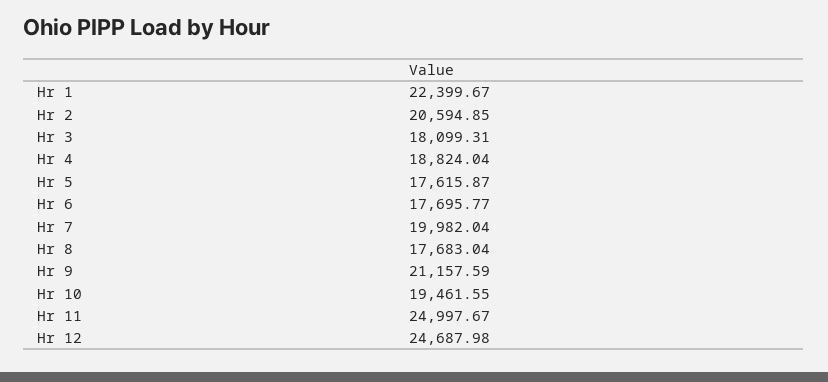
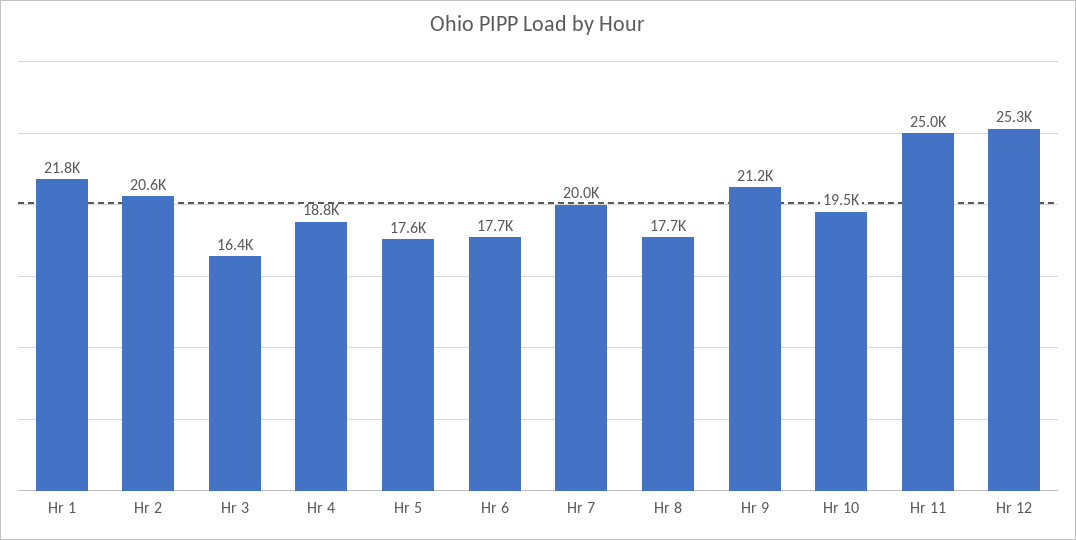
Hr 1: 22399.67 -> 21800
Hr 3: 18099.31 -> 16400
Hr 12: 24687.98 -> 25300

